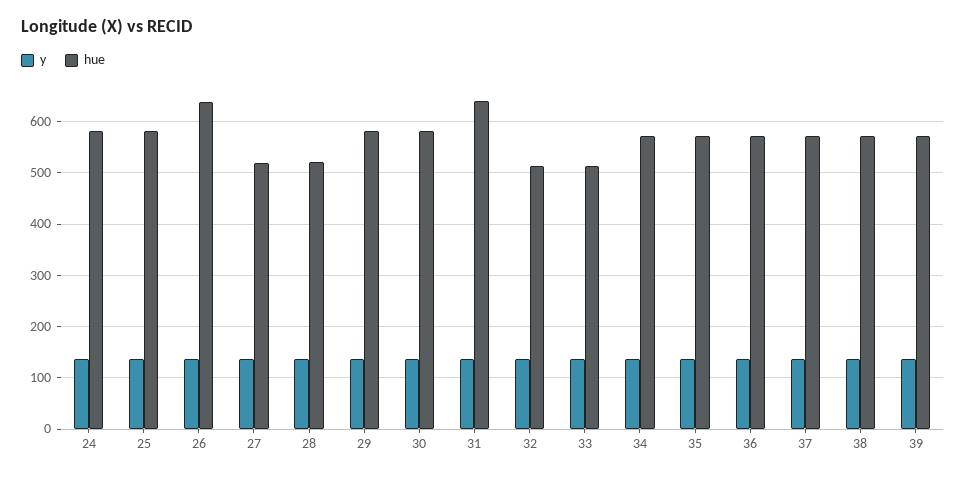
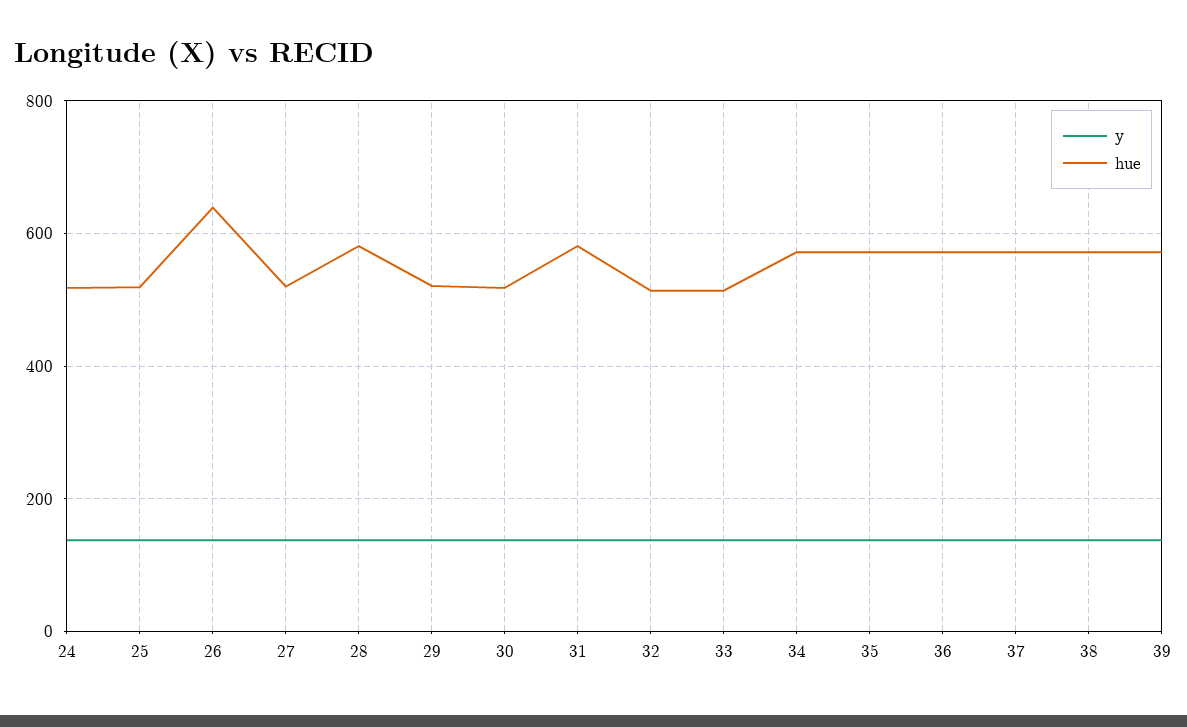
hue, 24: 580 -> 520
hue, 25: 580 -> 520
hue, 28: 520 -> 580
hue, 29: 580 -> 520
hue, 30: 580 -> 520
hue, 31: 640 -> 580

